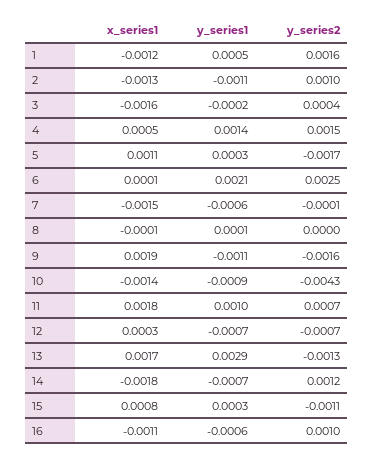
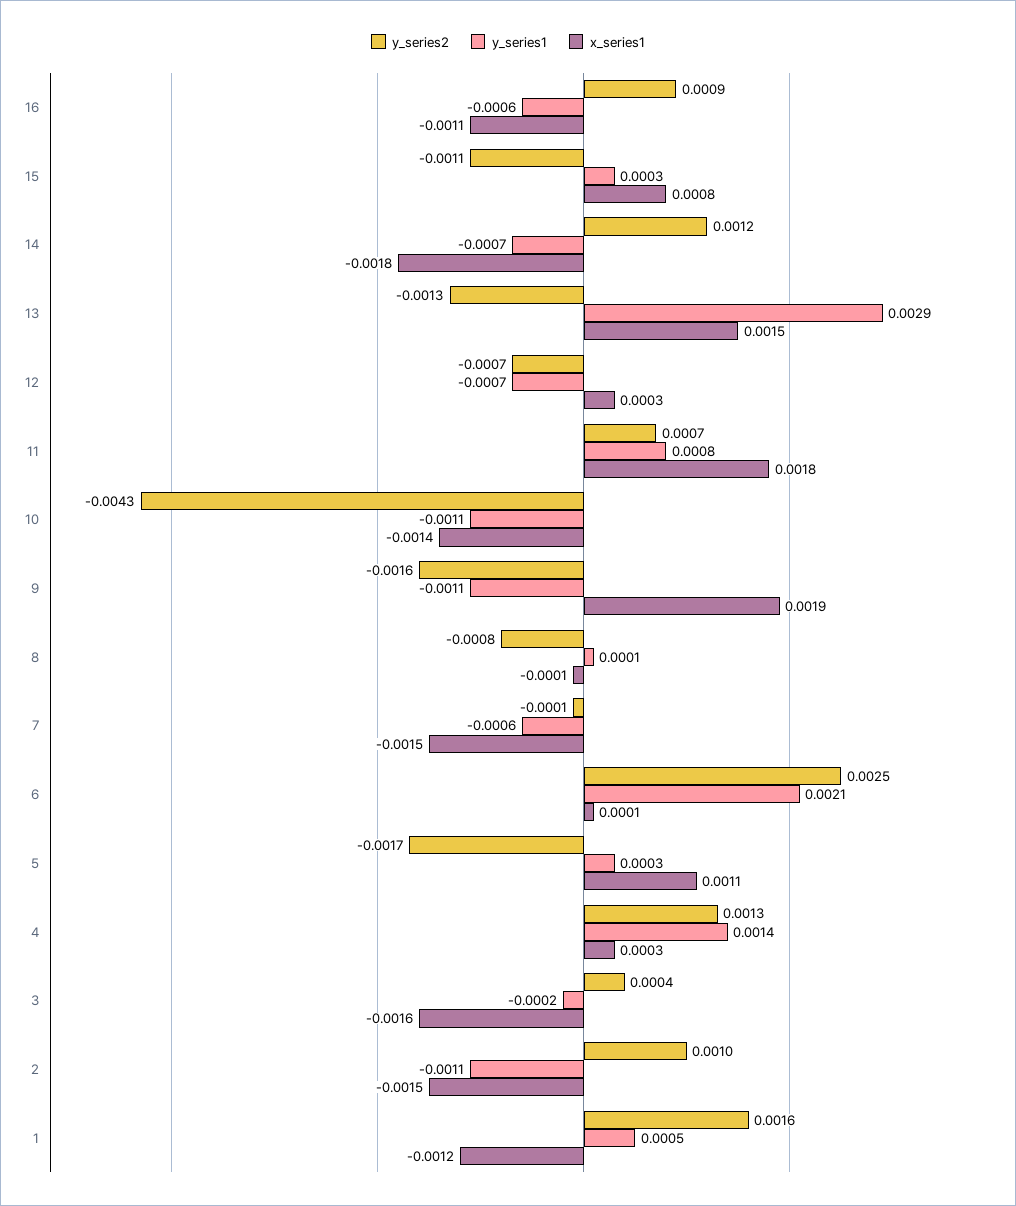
x_series1, 2: -0.0013 -> -0.0015
x_series1, 4: 0.0005 -> 0.0003
y_series2, 4: 0.0015 -> 0.0013
y_series2, 8: 0 -> -0.0008
y_series1, 10: -0.0009 -> -0.0011
y_series1, 11: 0.001 -> 0.0008
x_series1, 13: 0.0017 -> 0.0015
y_series2, 16: 0.001 -> 0.0009

